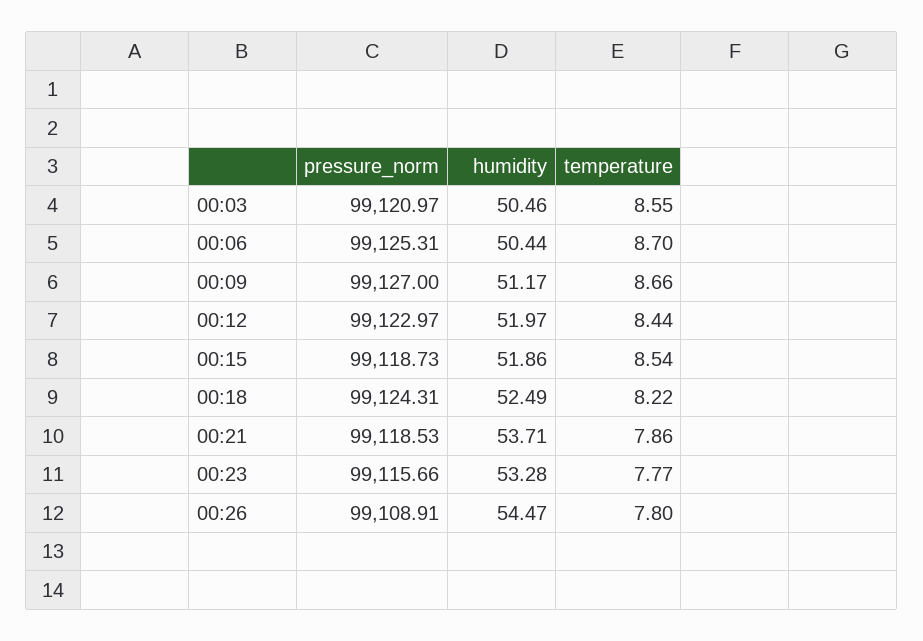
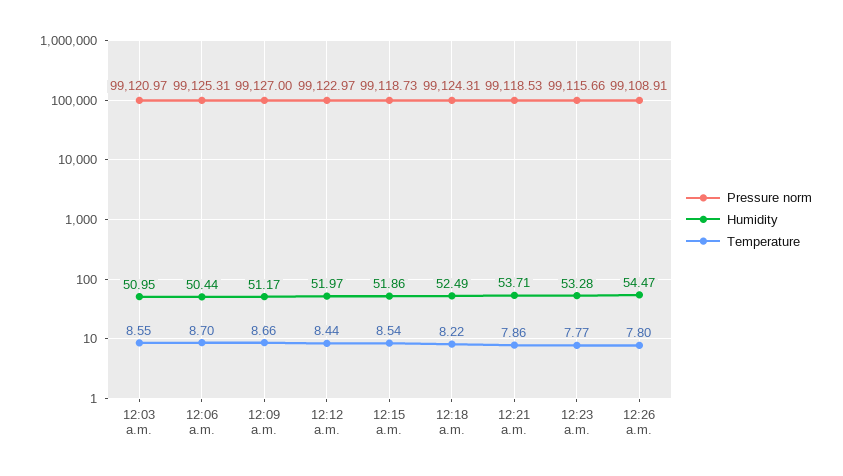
humidity, 00:03: 50.46 -> 50.95

